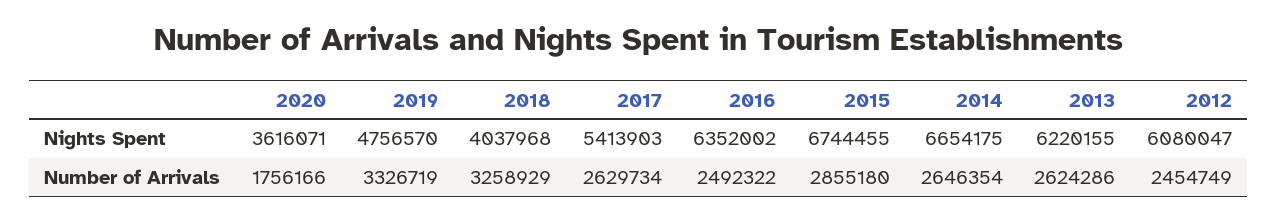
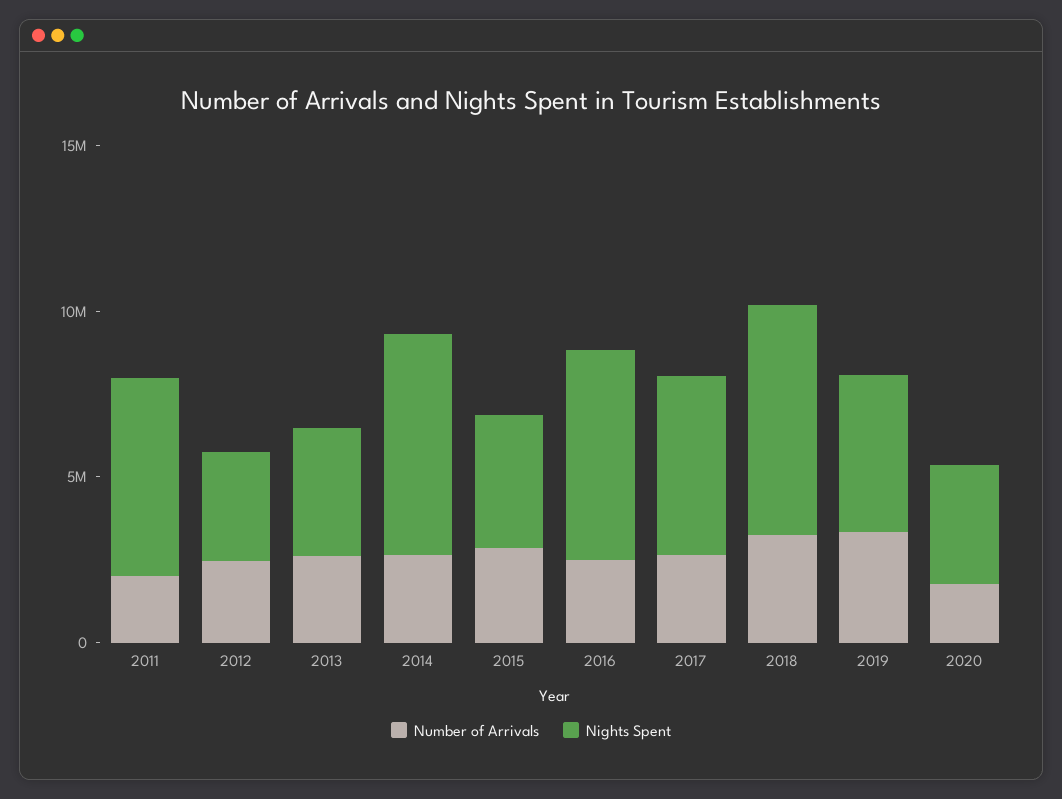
Nights Spent, 2018: 4037968 -> 7000000
Nights Spent, 2015: 6744455 -> 4000000
Nights Spent, 2013: 6220155 -> 4000000
Nights Spent, 2012: 6080047 -> 3000000
Number of Arrivals, 2011: none -> 2000000
Nights Spent, 2011: none -> 6000000

